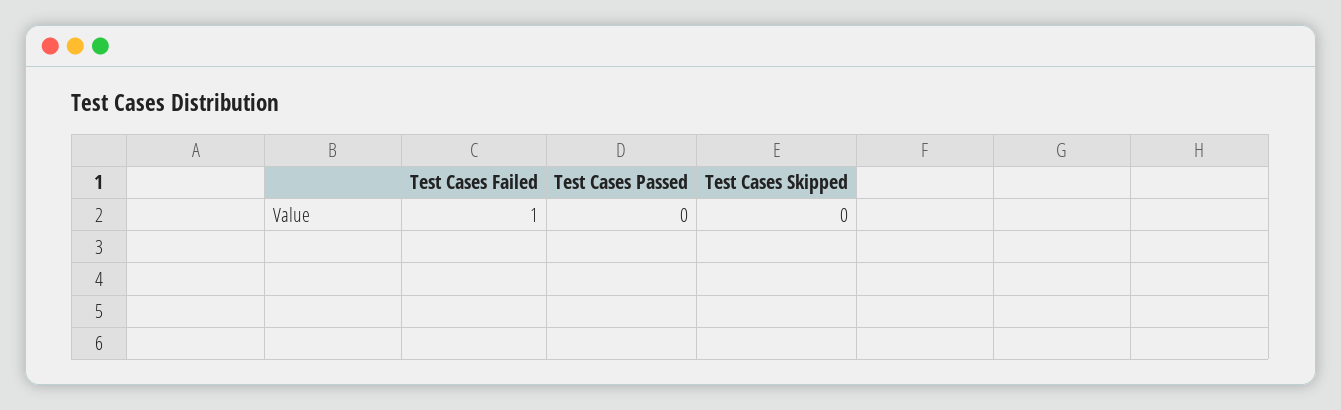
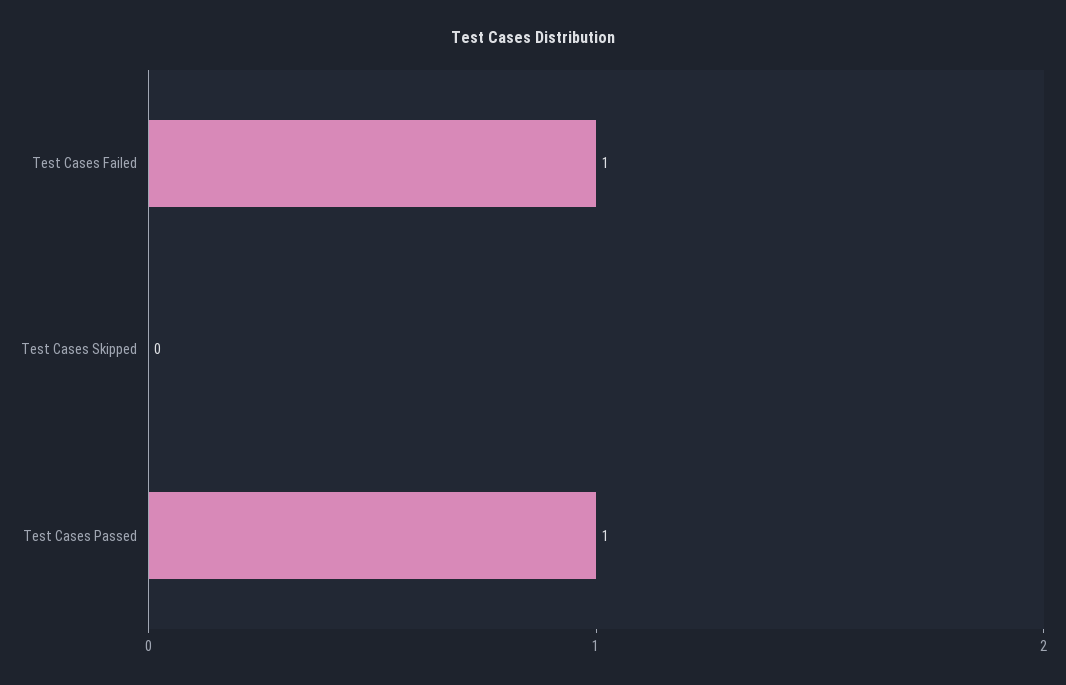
Test Cases Passed: 0 -> 1

